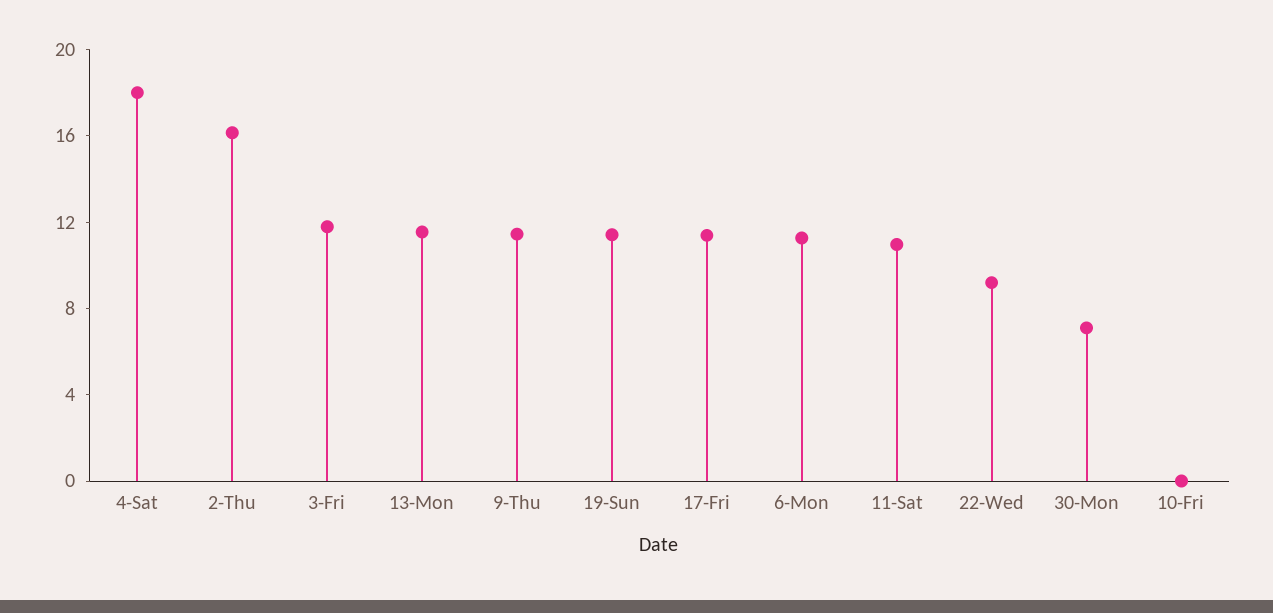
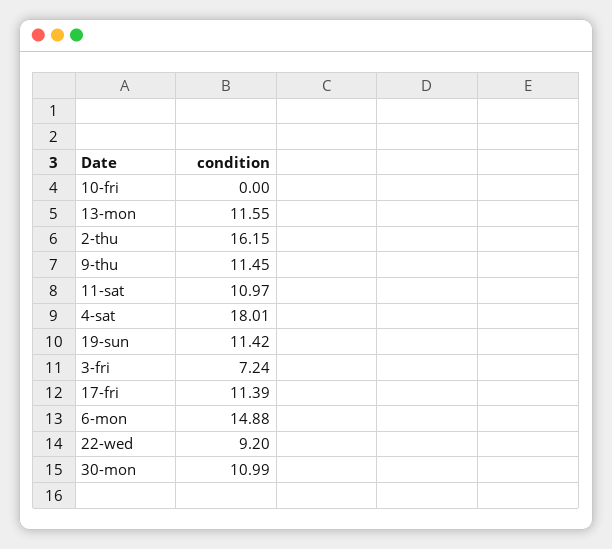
3-Fri: 12 -> 7.24
6-Mon: 11 -> 14.88
30-Mon: 7 -> 10.99

